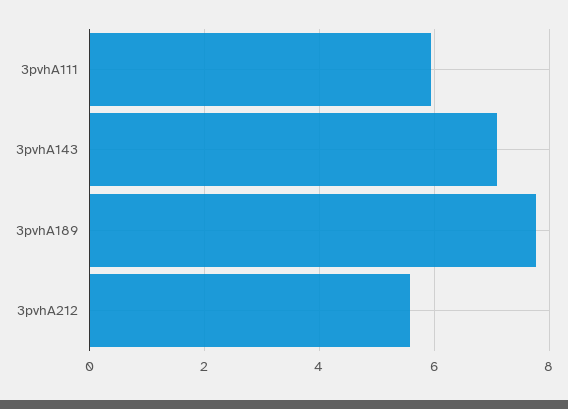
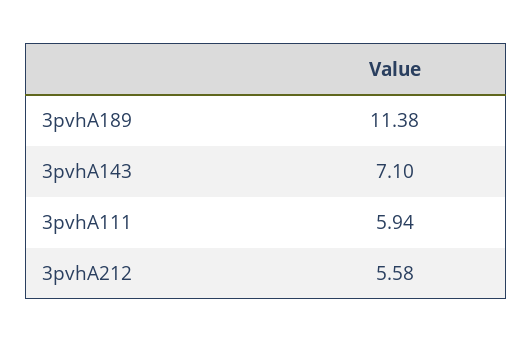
3pvhA189: 7.8 -> 11.38

